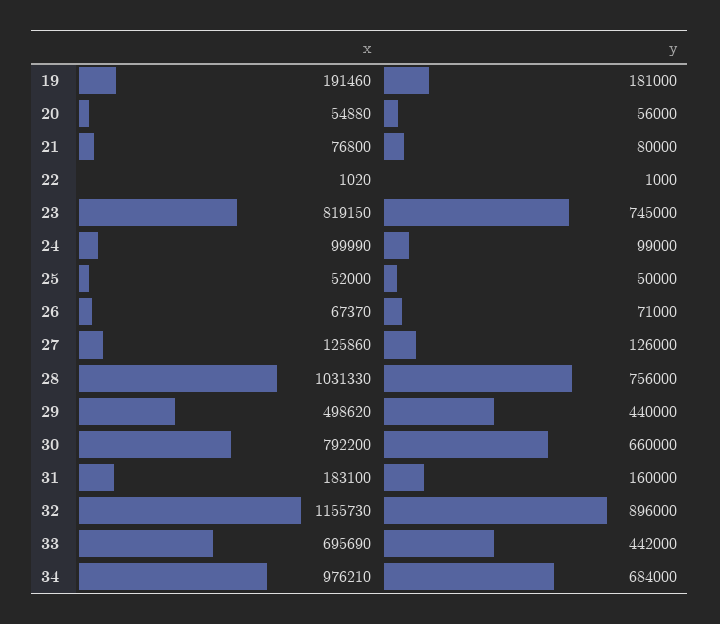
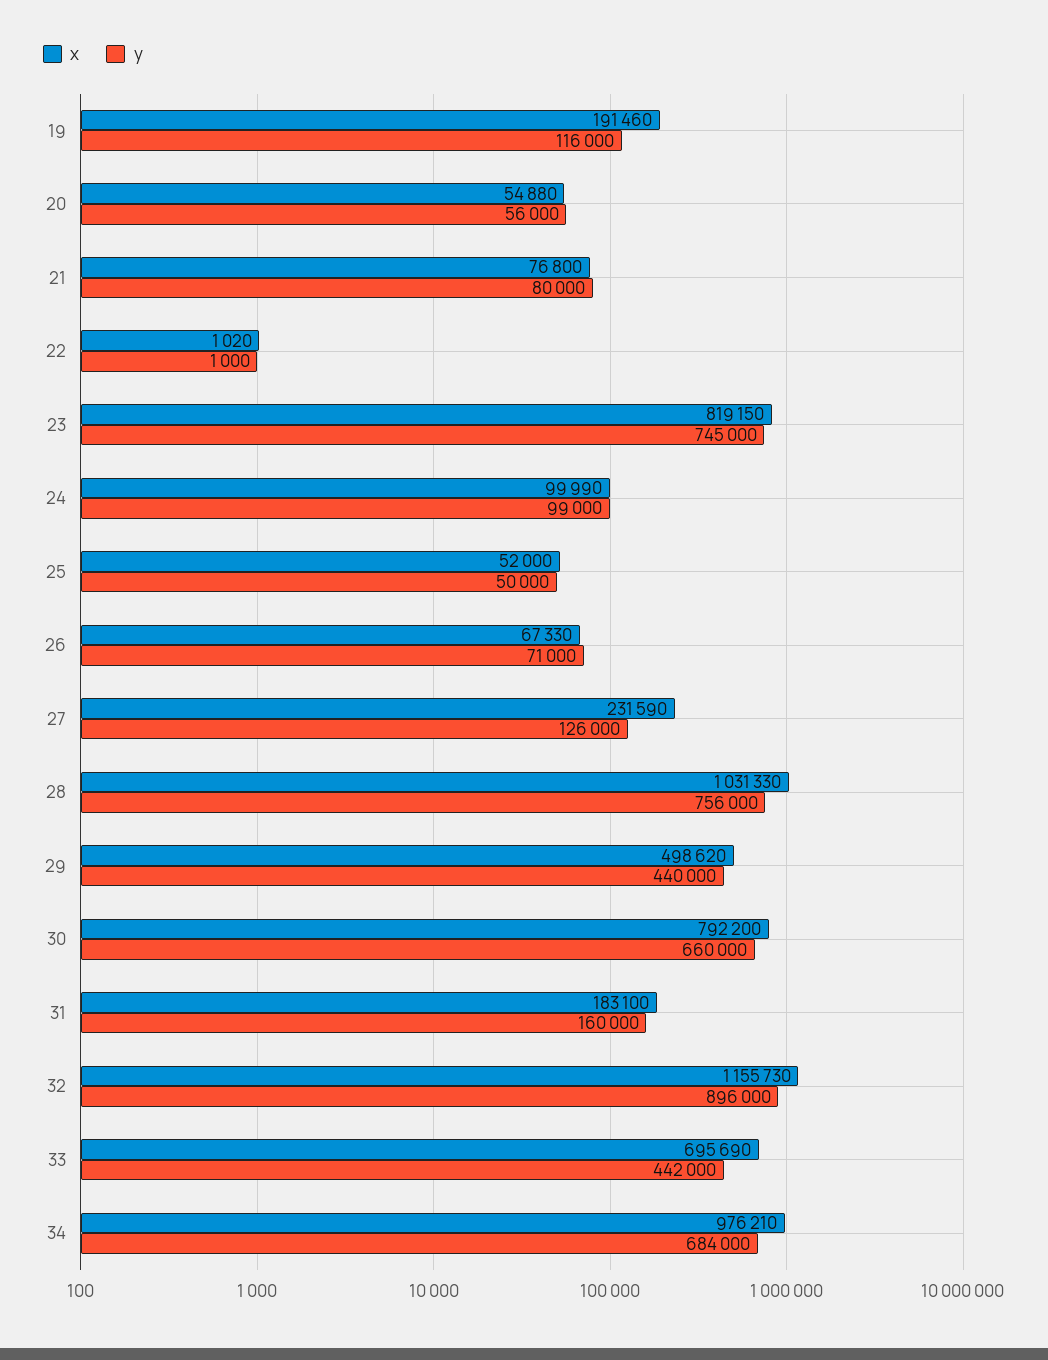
y, 19: 181000 -> 116000
x, 26: 67370 -> 67330
x, 27: 125860 -> 231590

